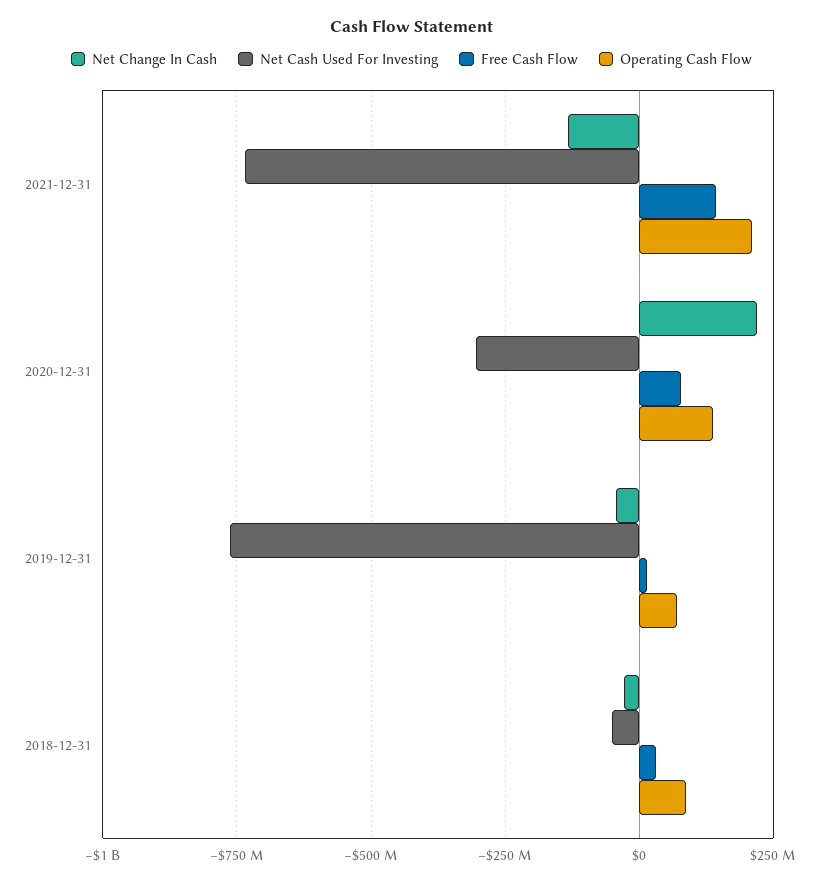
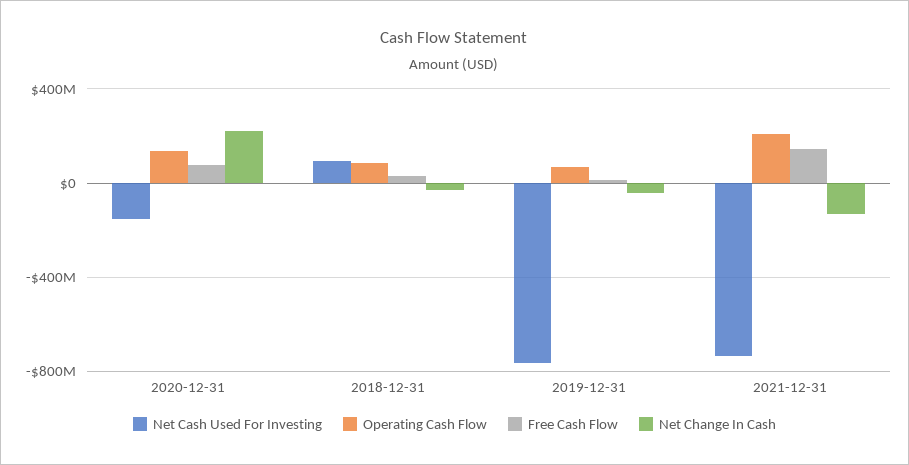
Net Cash Used For Investing, 2020-12-31: -300000000 -> -150000000
Net Cash Used For Investing, 2018-12-31: -50000000 -> 100000000

